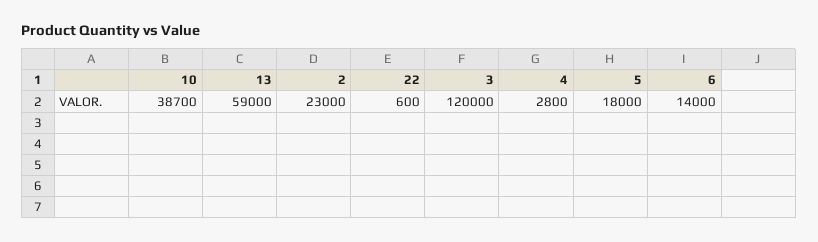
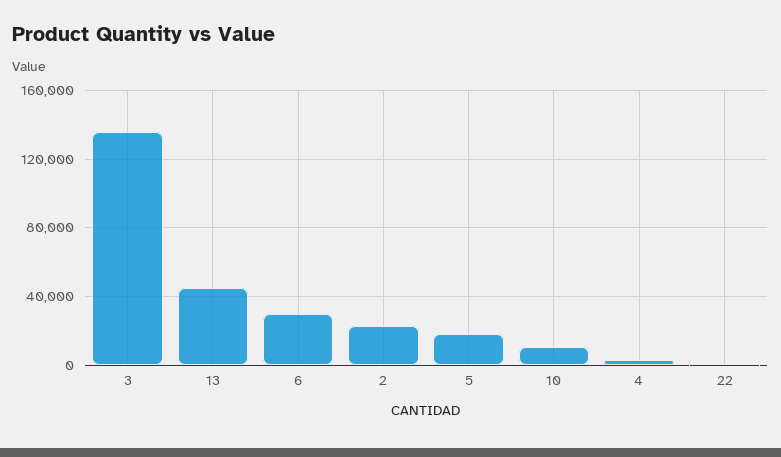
10: 38700 -> 10000
13: 59000 -> 45000
3: 120000 -> 135000
6: 14000 -> 30000

